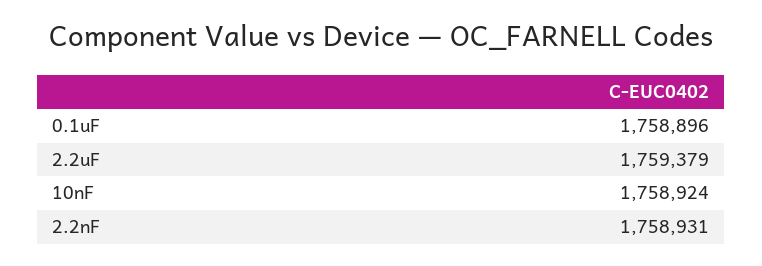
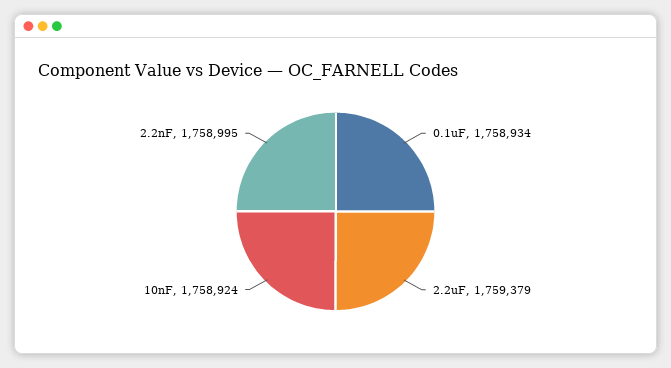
0.1uF: 1758896 -> 1758934
2.2nF: 1758931 -> 1758995

